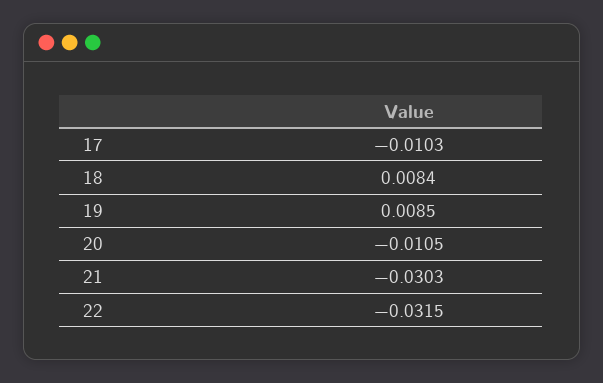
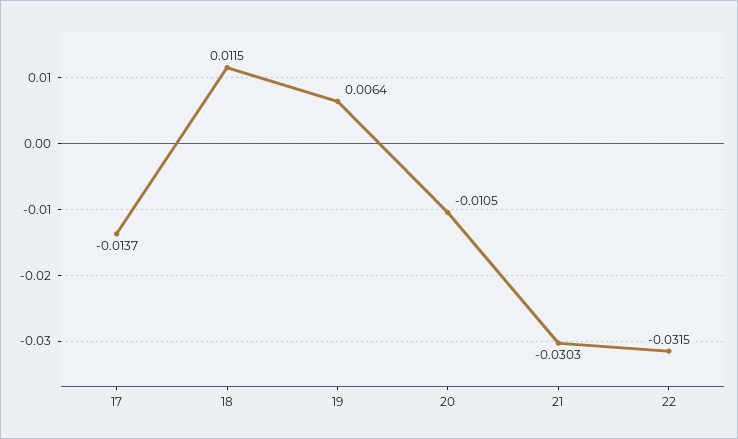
17: -0.0103 -> -0.0137
18: 0.0084 -> 0.0115
19: 0.0085 -> 0.0064

